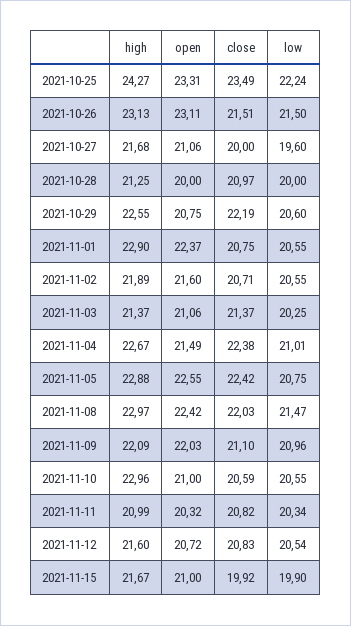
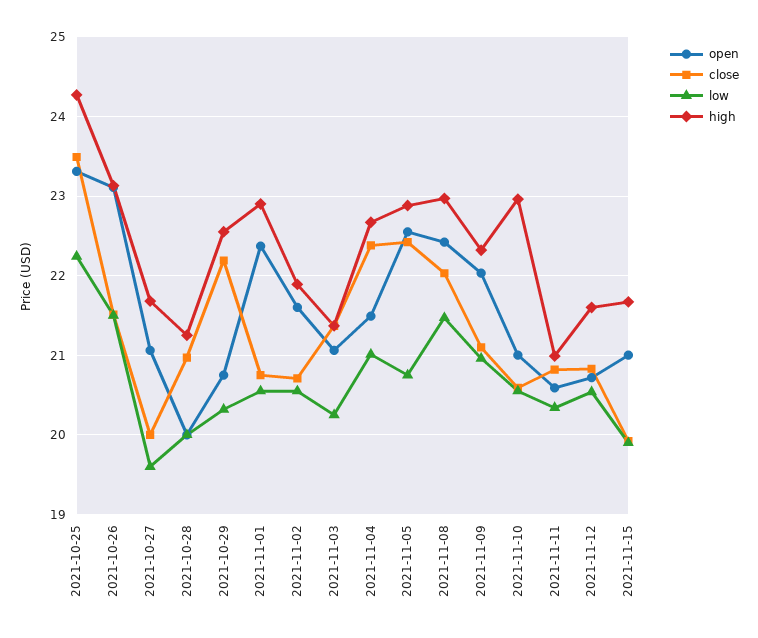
low, 2021-10-29: 20.6 -> 20.3
high, 2021-11-09: 22.09 -> 22.3
open, 2021-11-11: 20.32 -> 20.6

